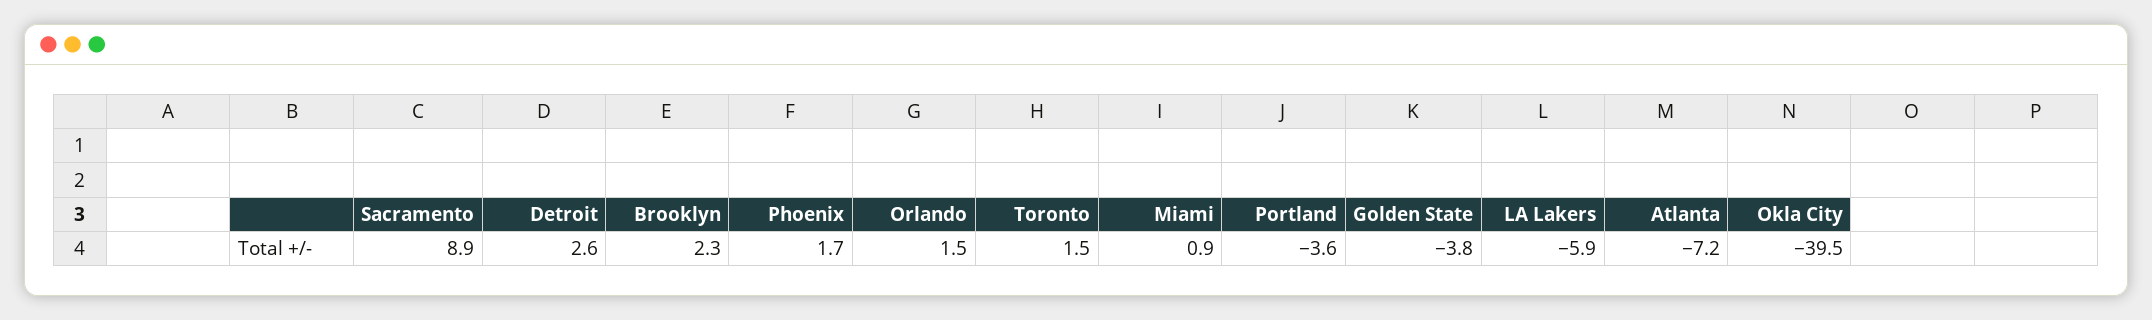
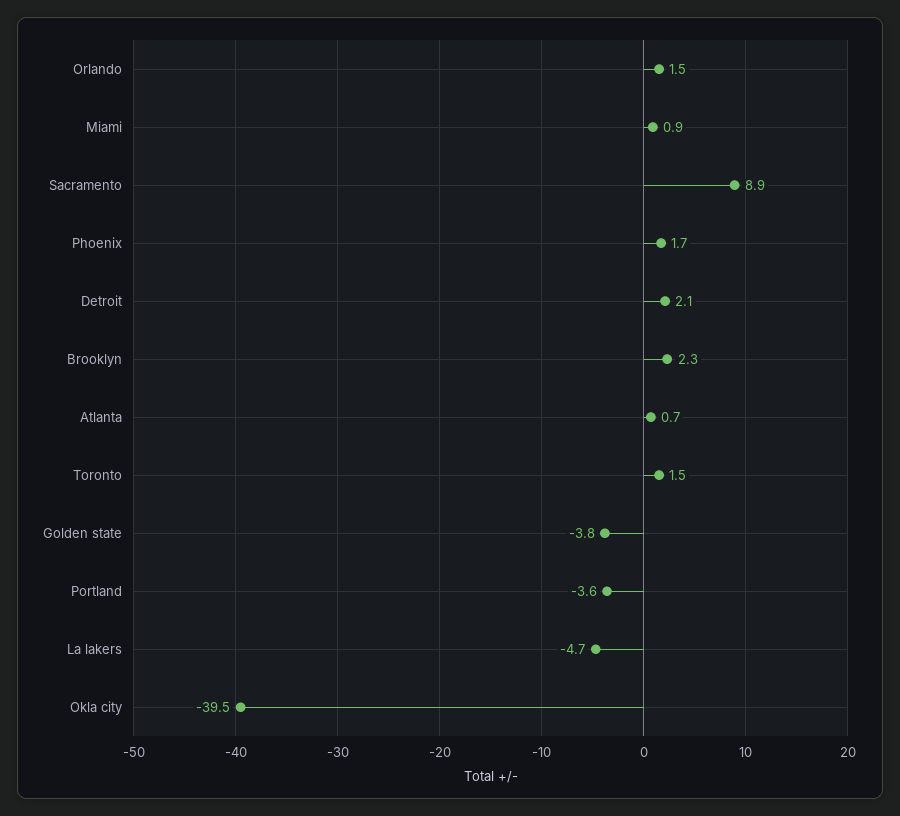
Detroit: 2.6 -> 2.1
LA Lakers: -5.9 -> -4.7
Atlanta: -7.2 -> 0.7

